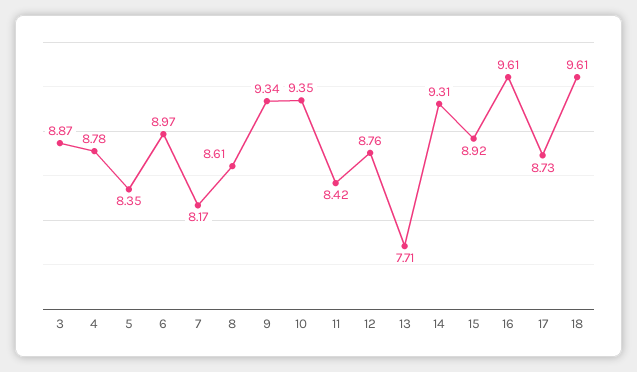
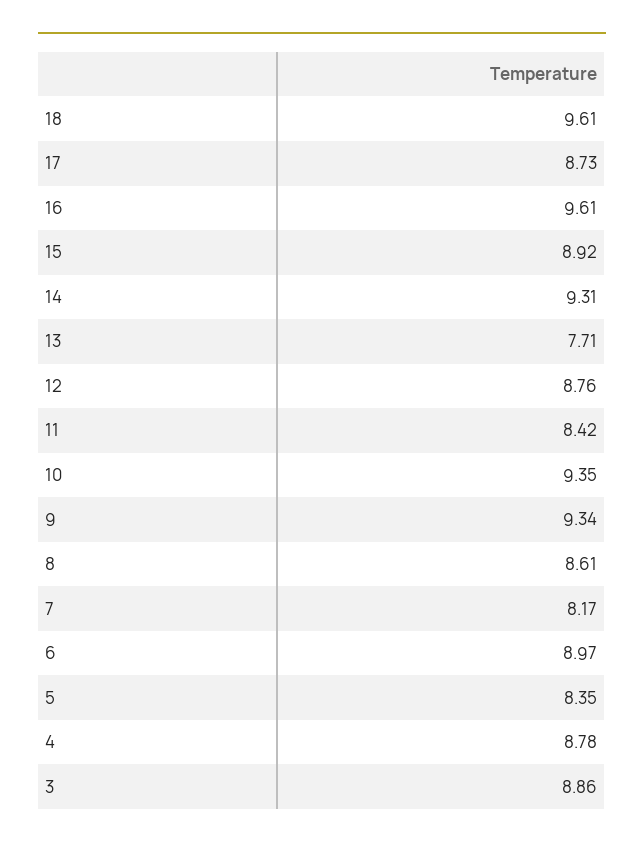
3: 8.87 -> 8.86

